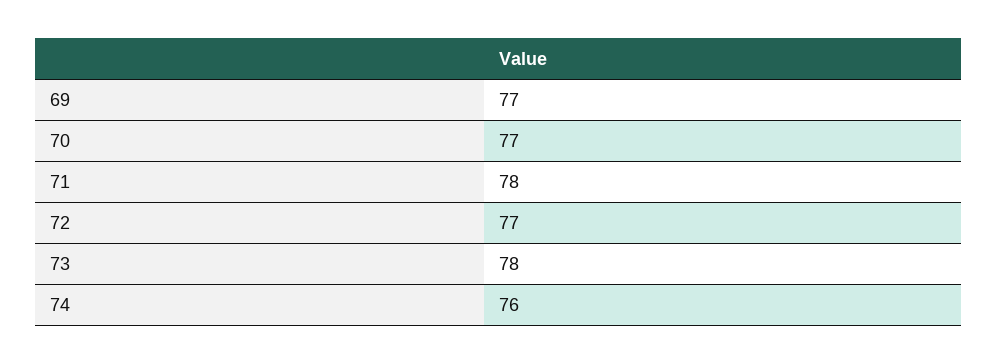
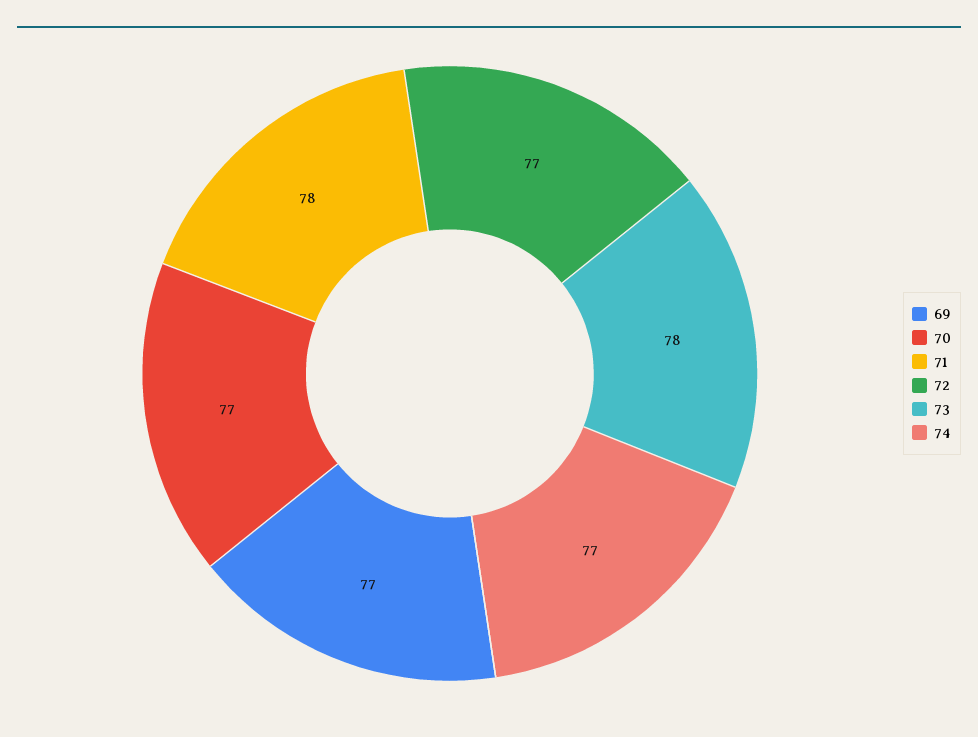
74: 76 -> 77

